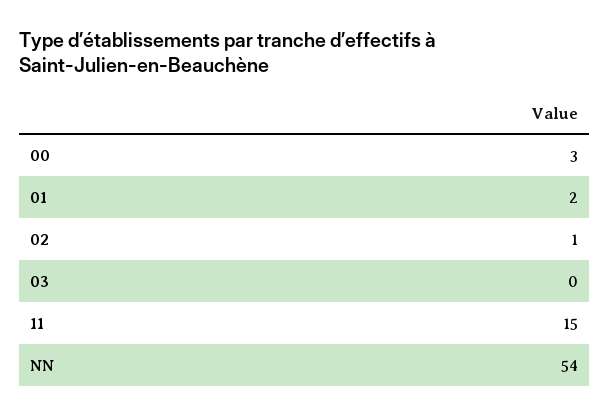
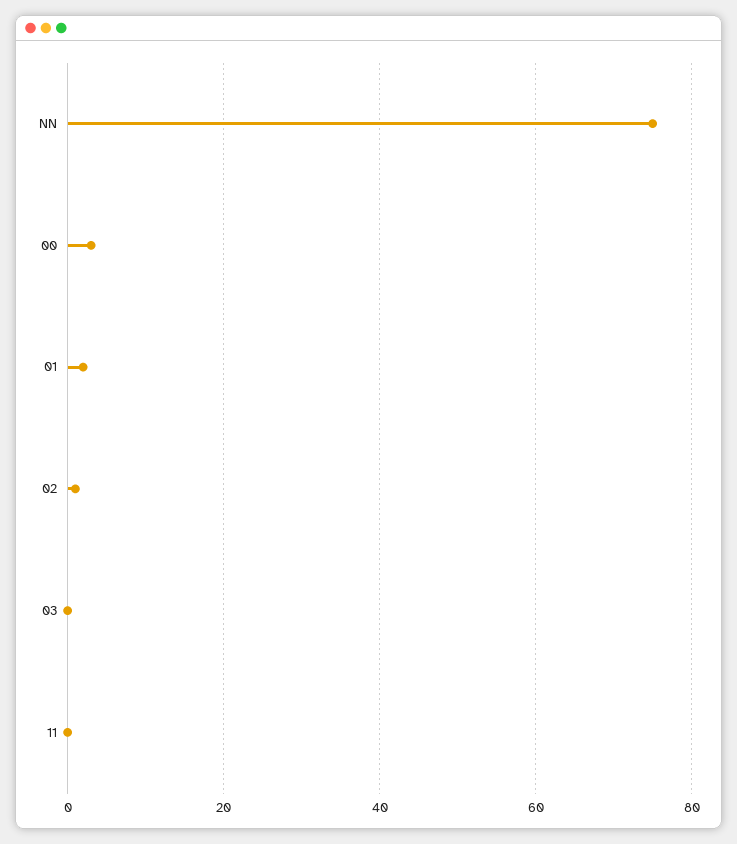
11: 15 -> 0
NN: 54 -> 75

